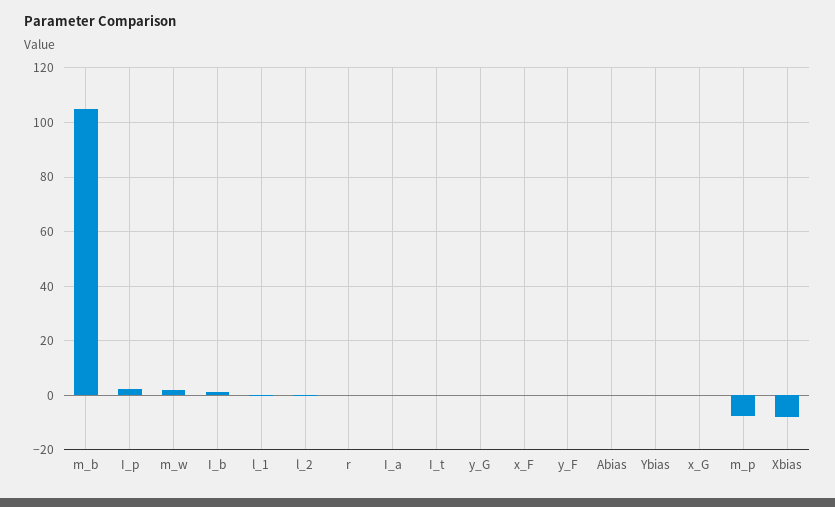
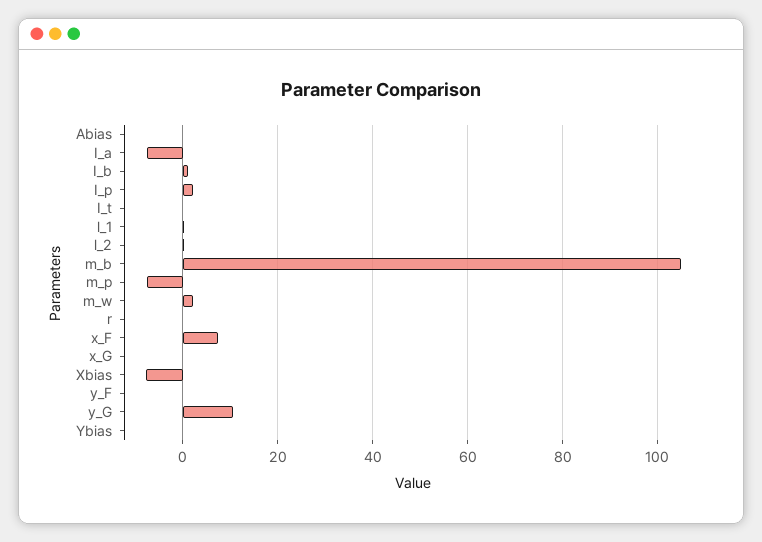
I_a: 0 -> -8
y_G: 0 -> 10
x_F: 0 -> 8

